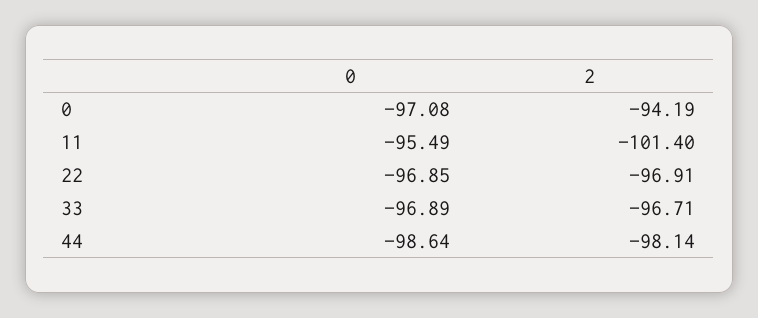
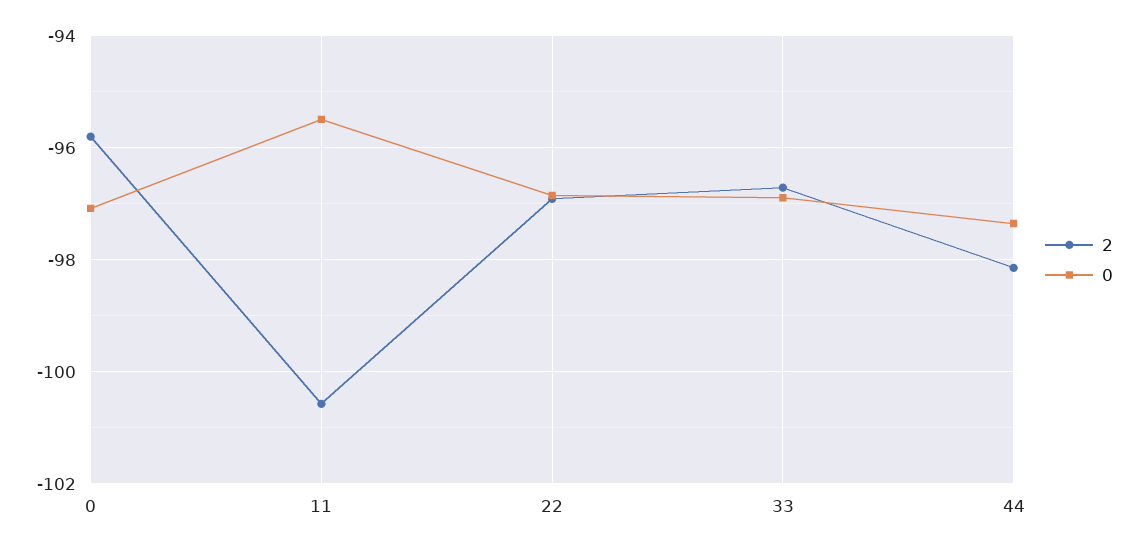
2, 0: -94.19 -> -95.8
2, 11: -101.4 -> -100.6
0, 44: -98.64 -> -97.4

